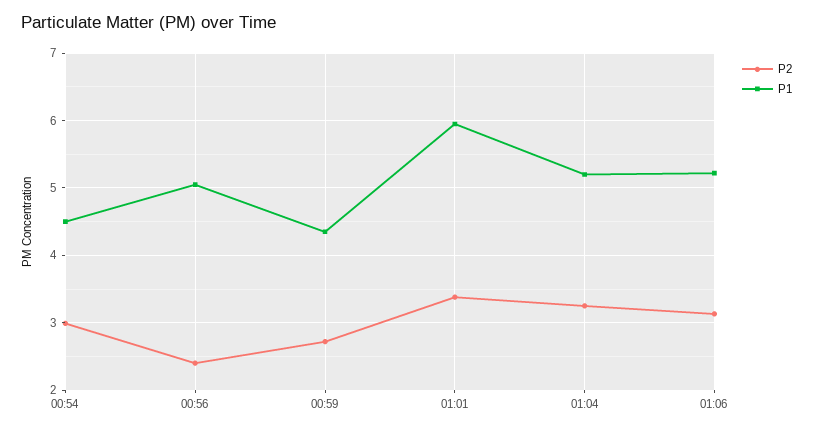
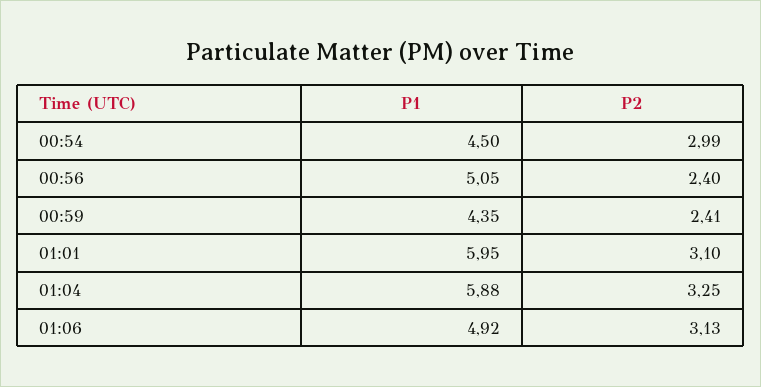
P2, 00:59: 2.7 -> 2.41
P2, 01:01: 3.4 -> 3.1
P1, 01:04: 5.2 -> 5.88
P1, 01:06: 5.2 -> 4.92

